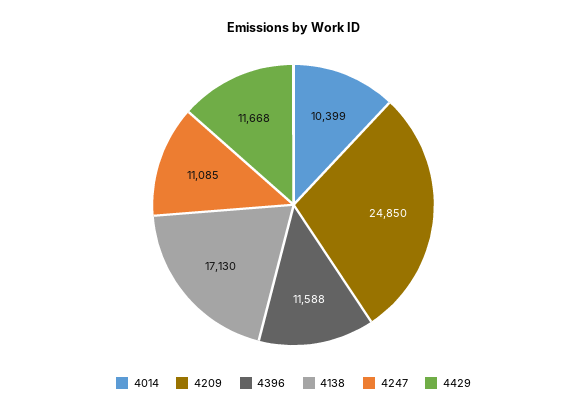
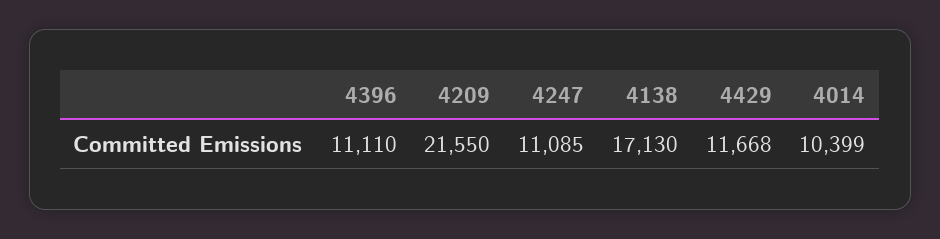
4209: 24850 -> 21550
4396: 11588 -> 11110

